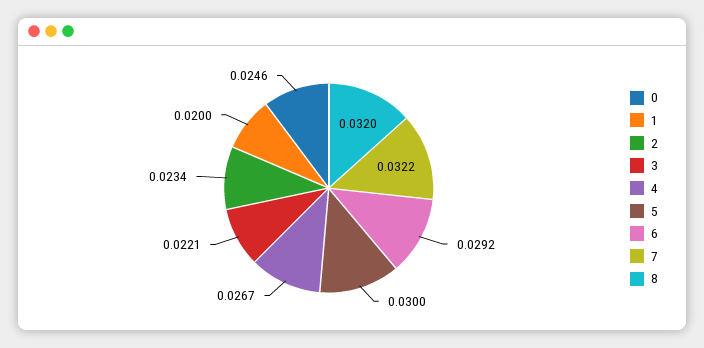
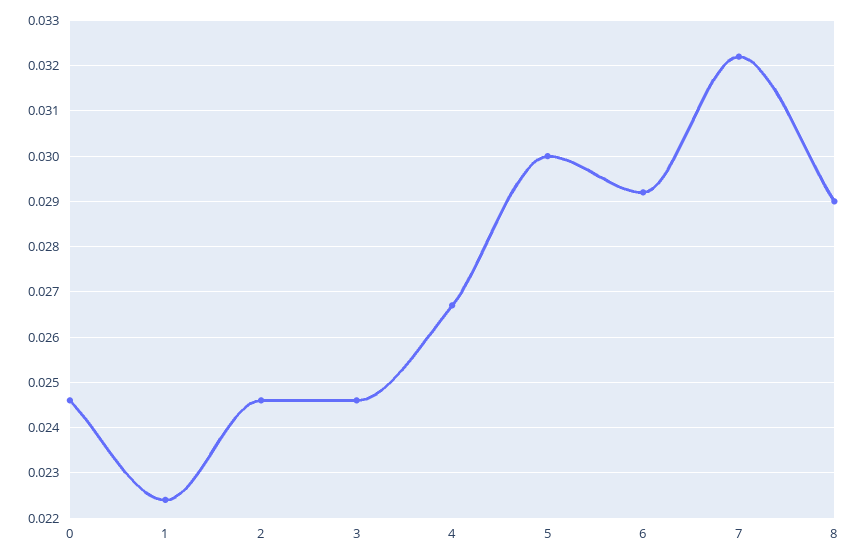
1: 0.02 -> 0.0225
2: 0.0234 -> 0.0245
3: 0.0221 -> 0.0245
8: 0.032 -> 0.029

